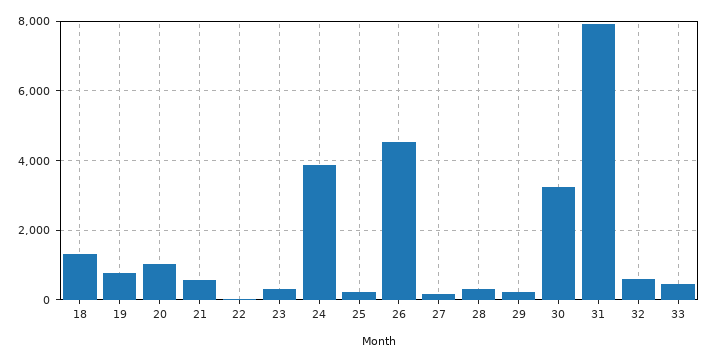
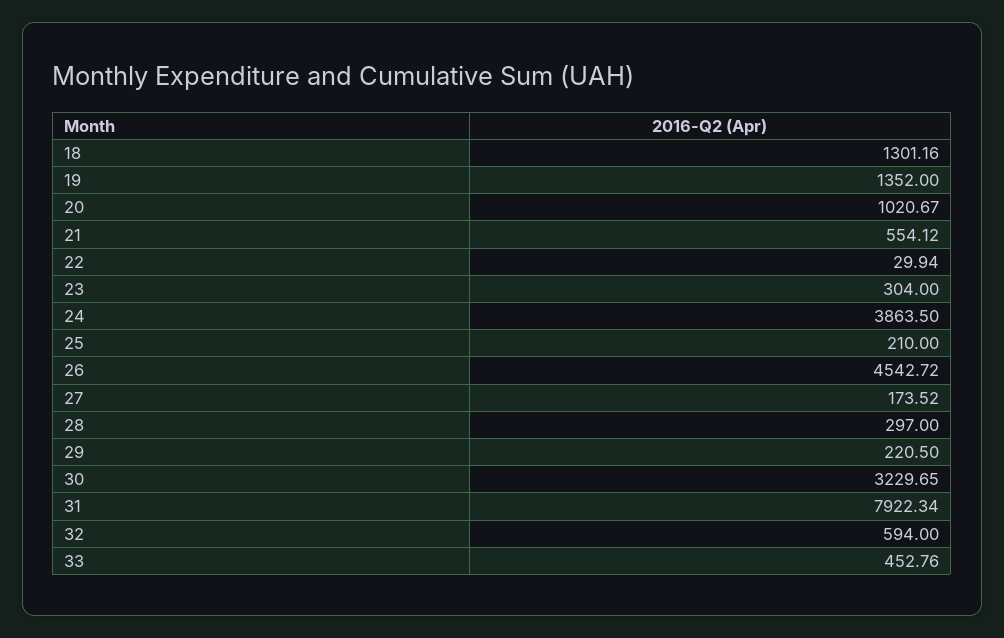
19: 800 -> 1352

